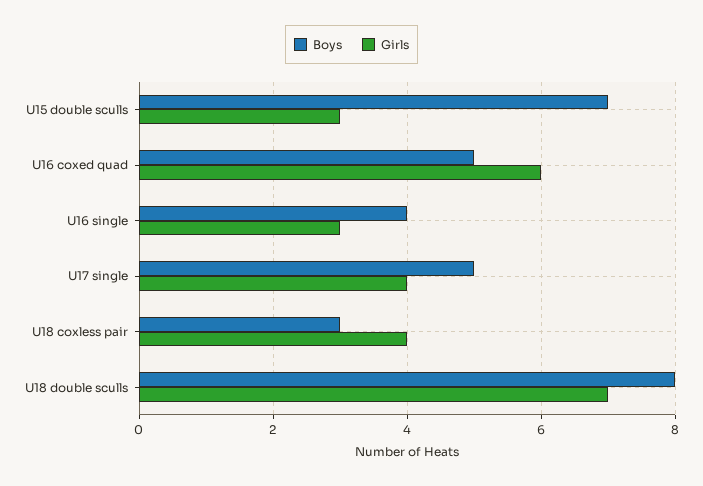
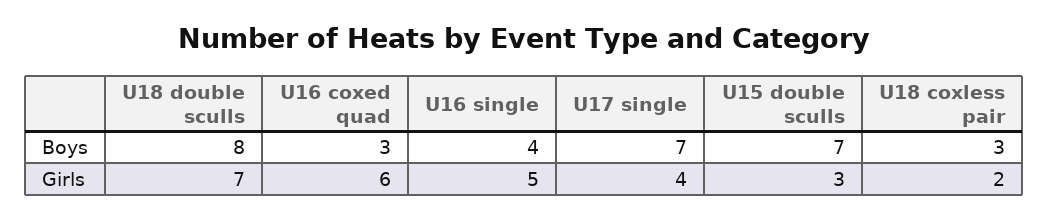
Boys, U16 coxed quad: 5 -> 3
Girls, U16 single: 3 -> 5
Boys, U17 single: 5 -> 7
Girls, U18 coxless pair: 4 -> 2

